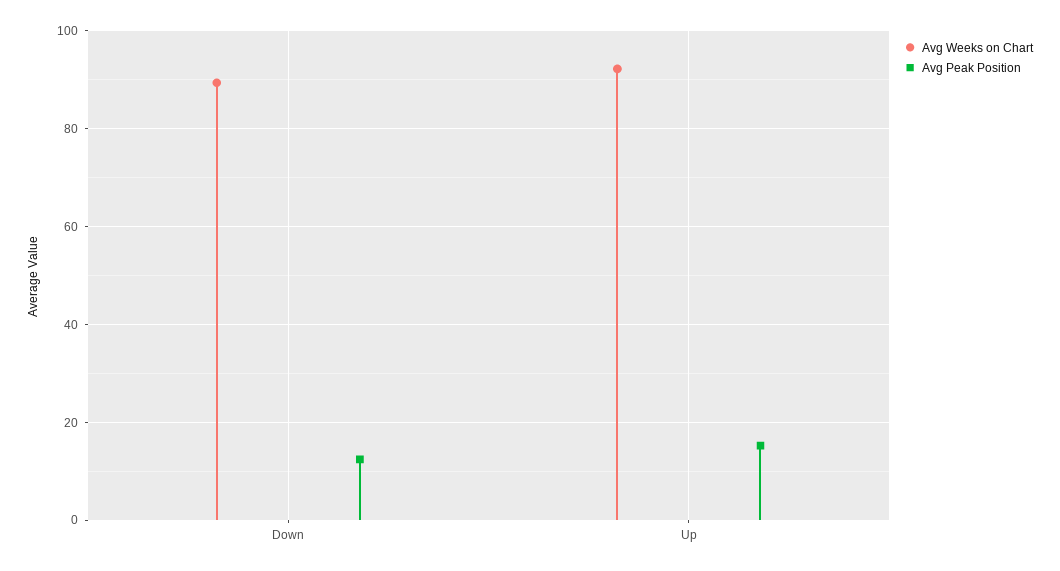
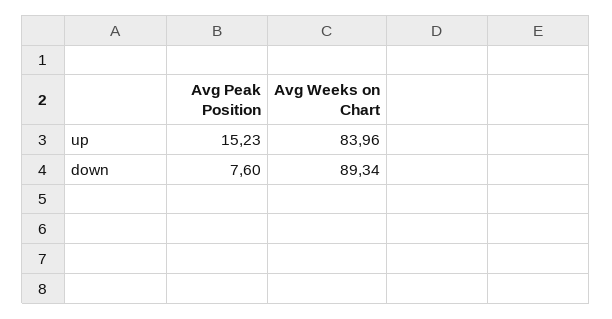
Avg Peak Position, Down: 12 -> 7.6
Avg Weeks on Chart, Up: 92 -> 83.96

